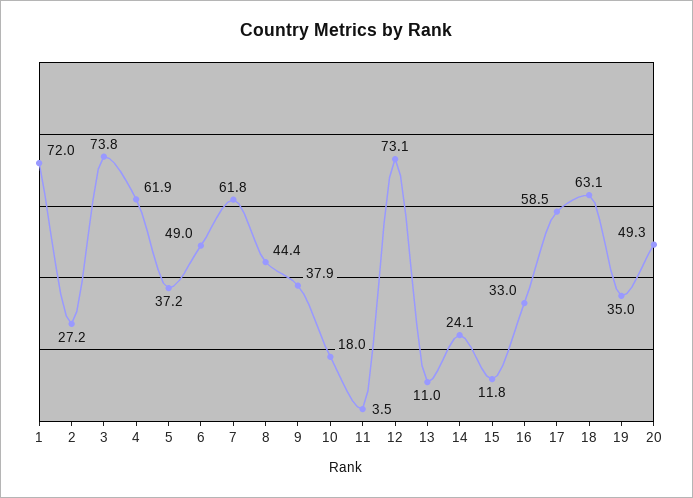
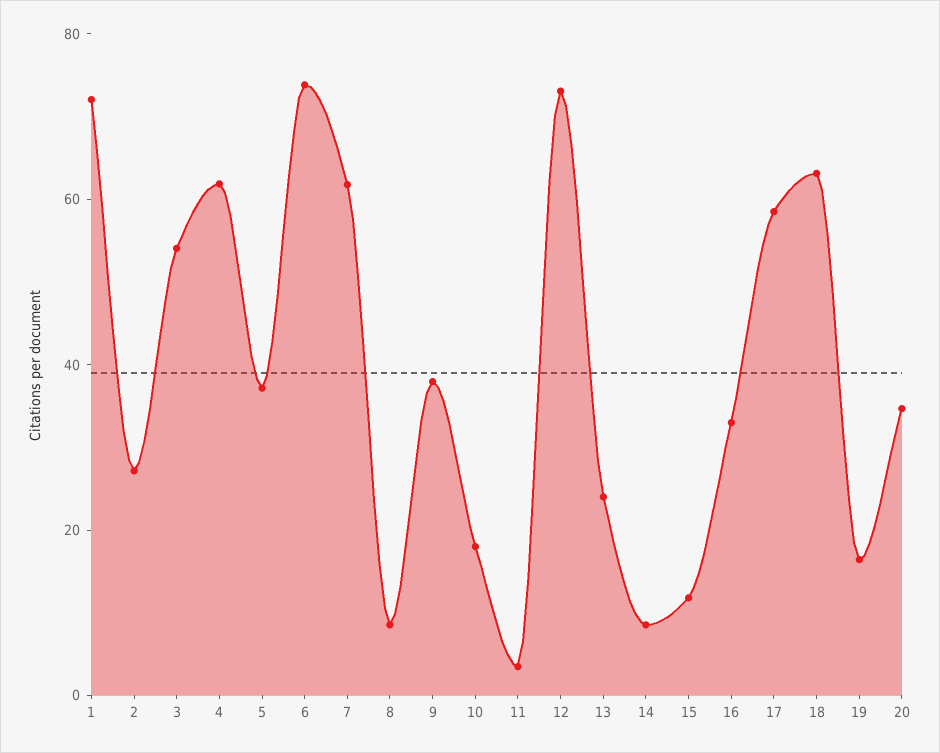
3: 73.8 -> 55
6: 49 -> 75
8: 44.4 -> 10
13: 11 -> 25
14: 24.1 -> 10
19: 35 -> 15
20: 49.3 -> 35

